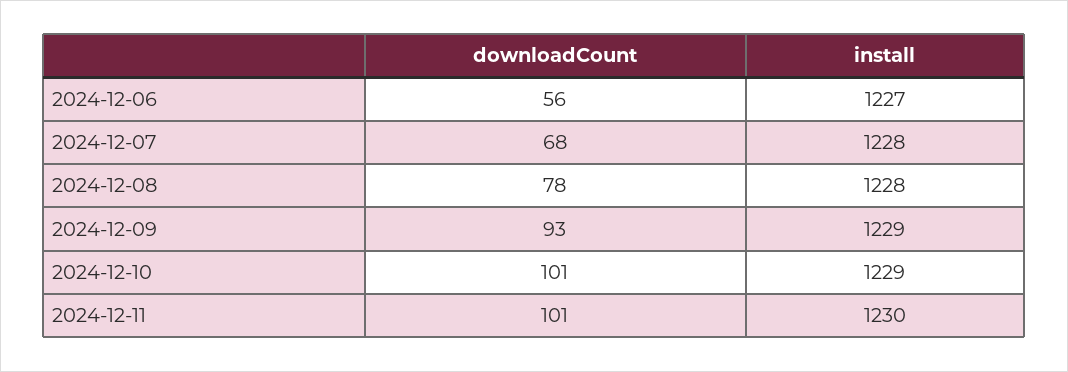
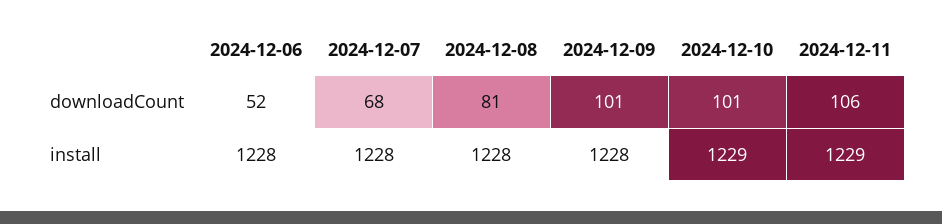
downloadCount, 2024-12-06: 56 -> 52
install, 2024-12-06: 1227 -> 1228
downloadCount, 2024-12-08: 78 -> 81
downloadCount, 2024-12-09: 93 -> 101
install, 2024-12-09: 1229 -> 1228
downloadCount, 2024-12-11: 101 -> 106
install, 2024-12-11: 1230 -> 1229

